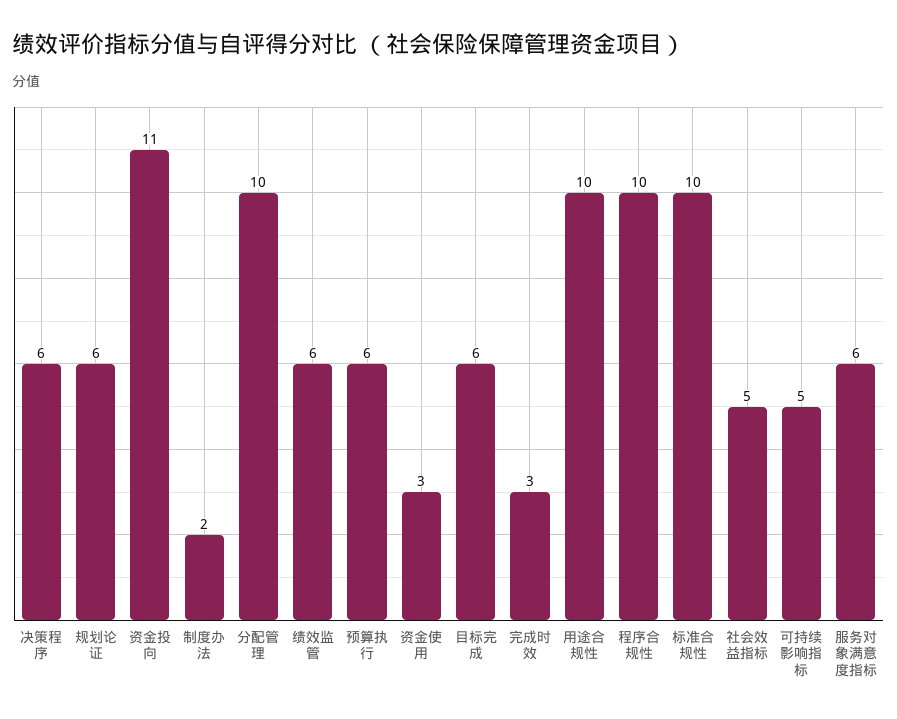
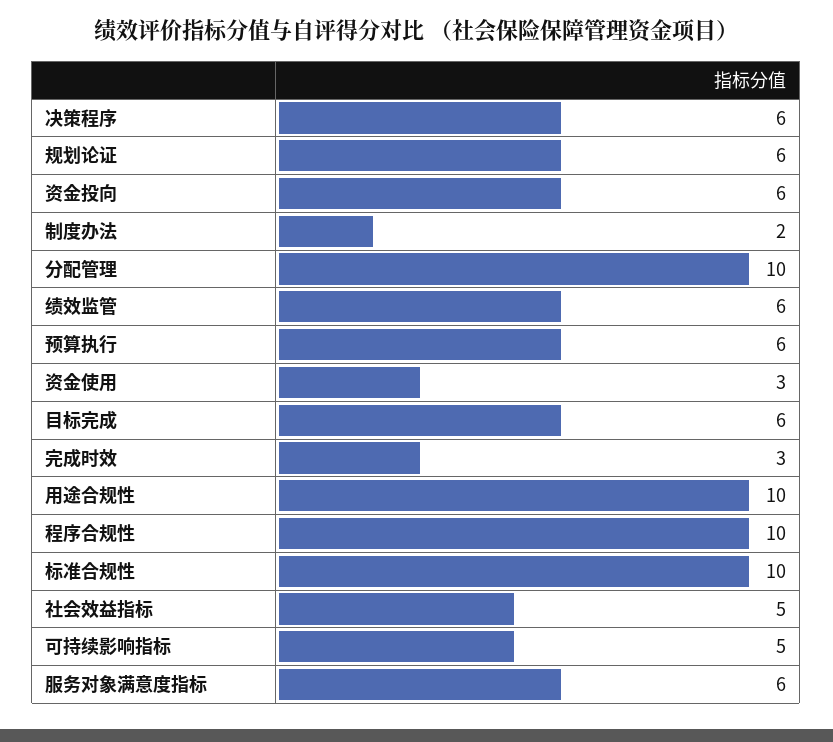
资金投向: 11 -> 6

